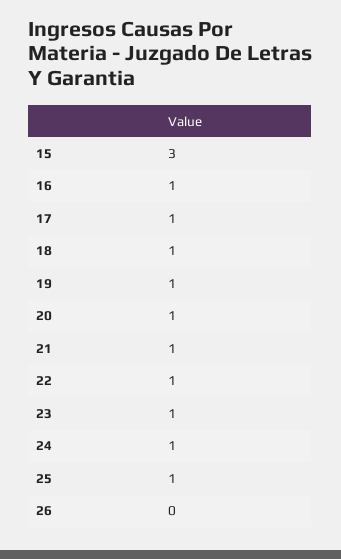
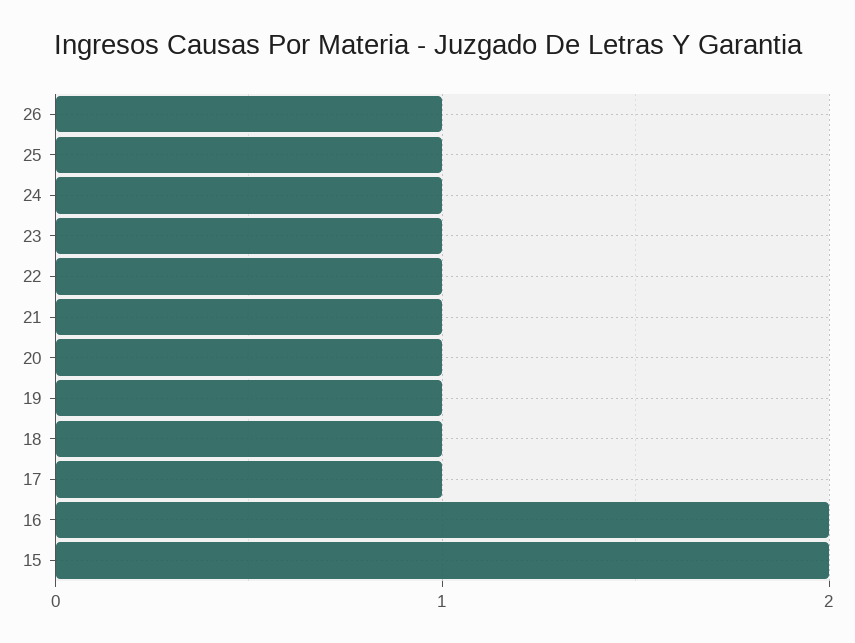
15: 3 -> 2
16: 1 -> 2
26: 0 -> 1

